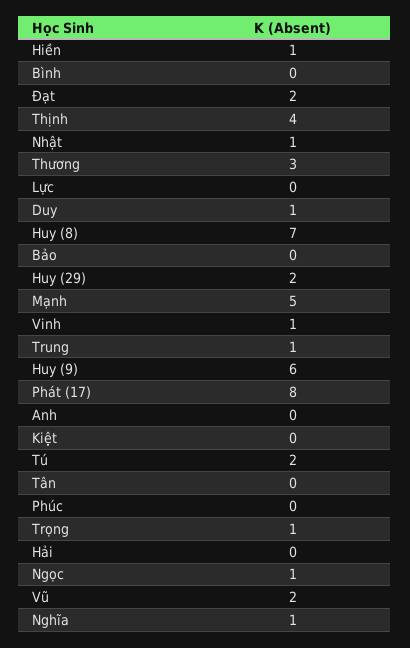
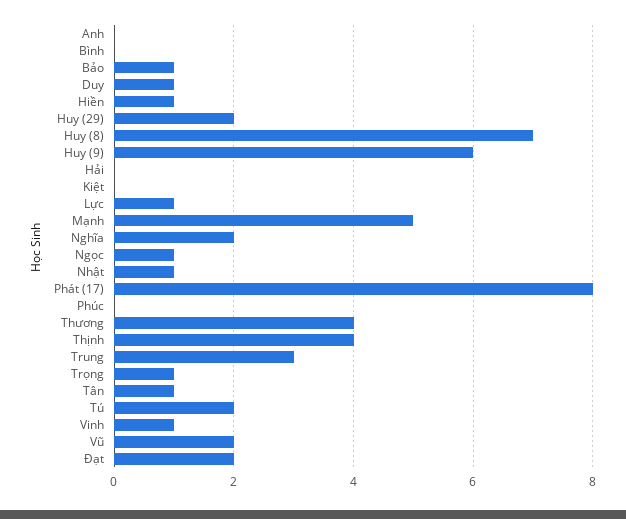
Thương: 3 -> 4
Lực: 0 -> 1
Bảo: 0 -> 1
Trung: 1 -> 3
Tân: 0 -> 1
Nghĩa: 1 -> 2

